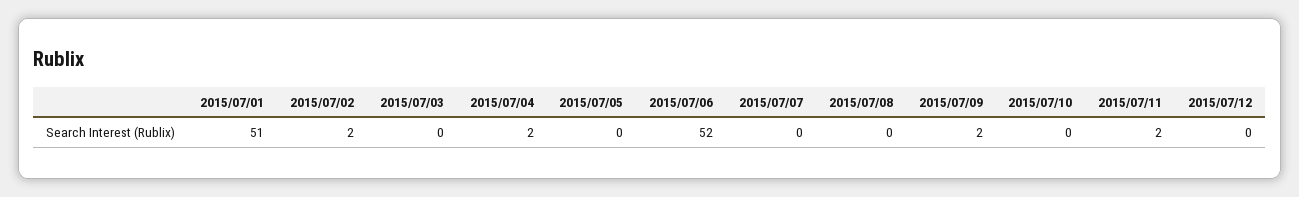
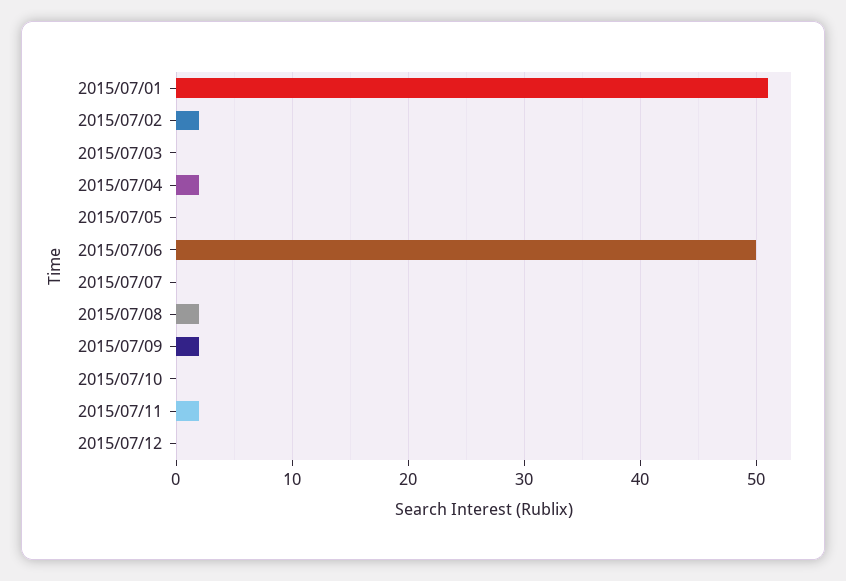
2015/07/06: 52 -> 50
2015/07/08: 0 -> 2

